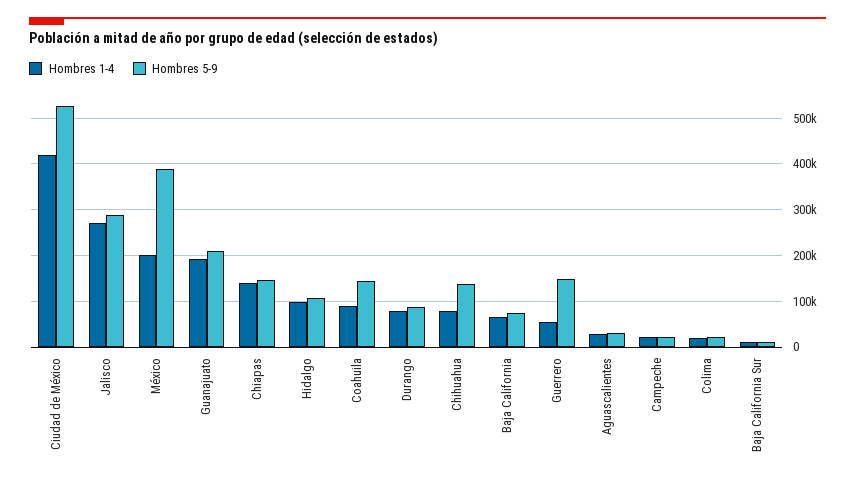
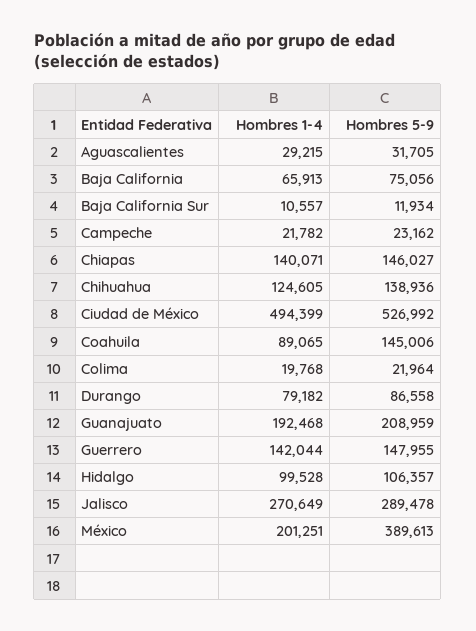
Hombres 1-4, Ciudad de México: 420000 -> 494399
Hombres 1-4, Chihuahua: 80000 -> 124605
Hombres 1-4, Guerrero: 60000 -> 142044

